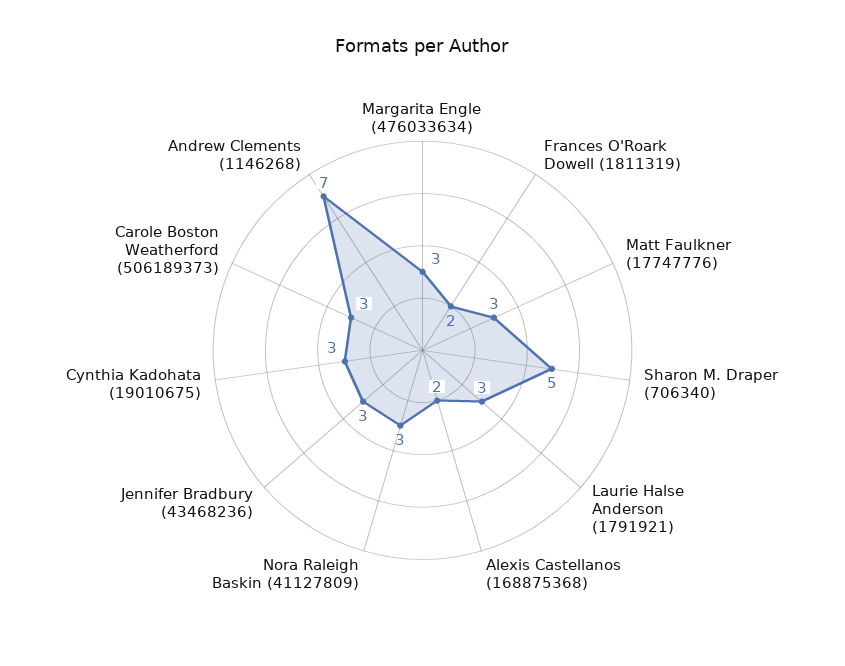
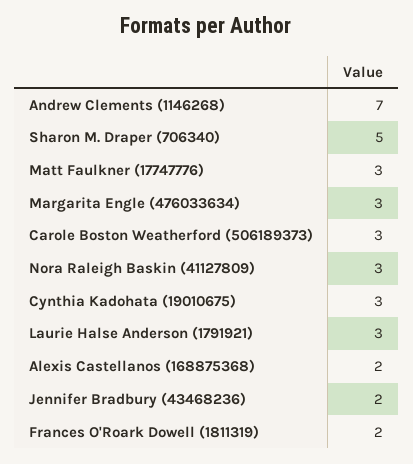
Jennifer Bradbury (43468236): 3 -> 2

